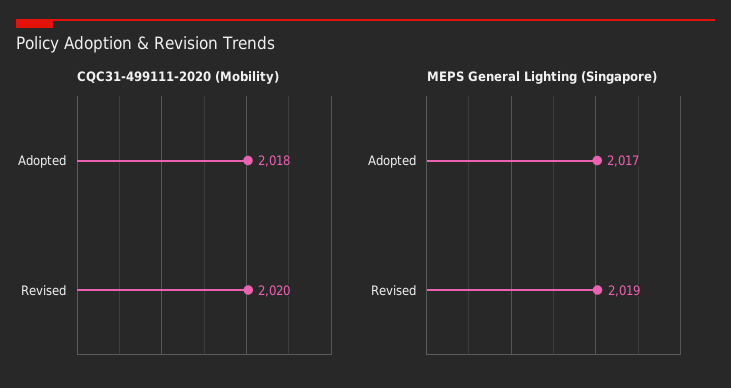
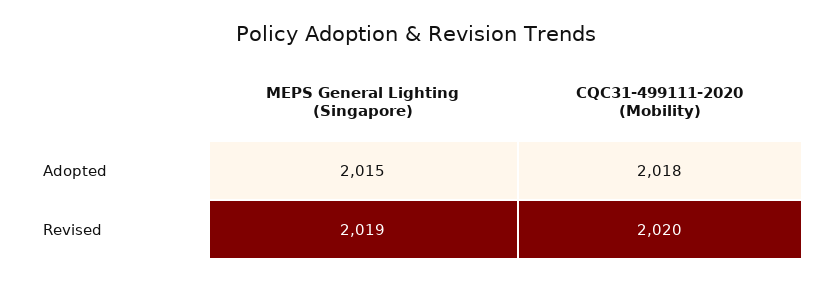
MEPS General Lighting (Singapore), Adopted: 2017 -> 2015

